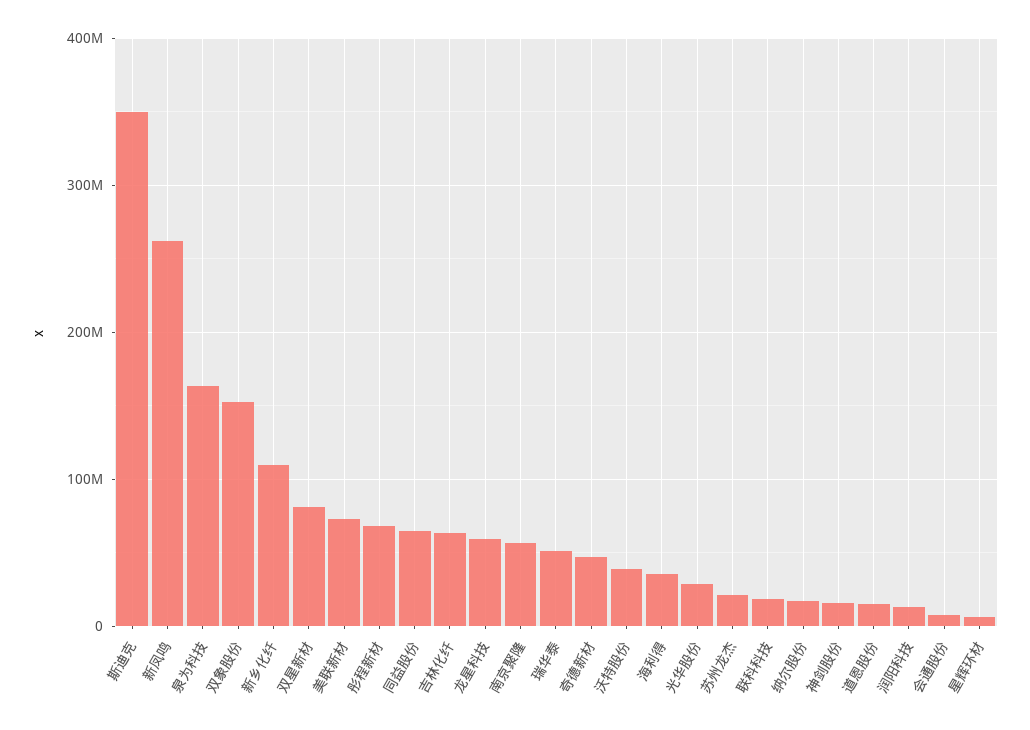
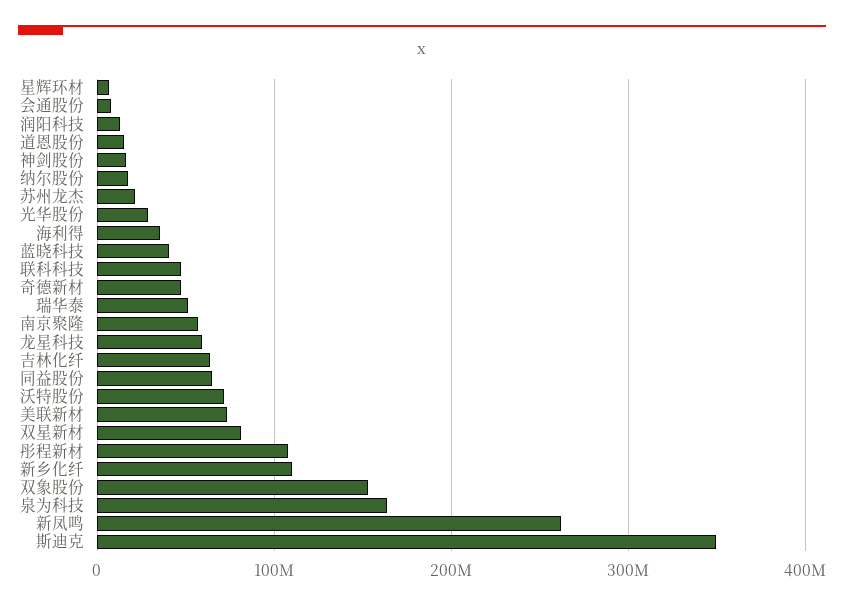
彤程新材: 70000000 -> 110000000
沃特股份: 40000000 -> 70000000
联科科技: 20000000 -> 50000000
蓝晓科技: none -> 40000000

